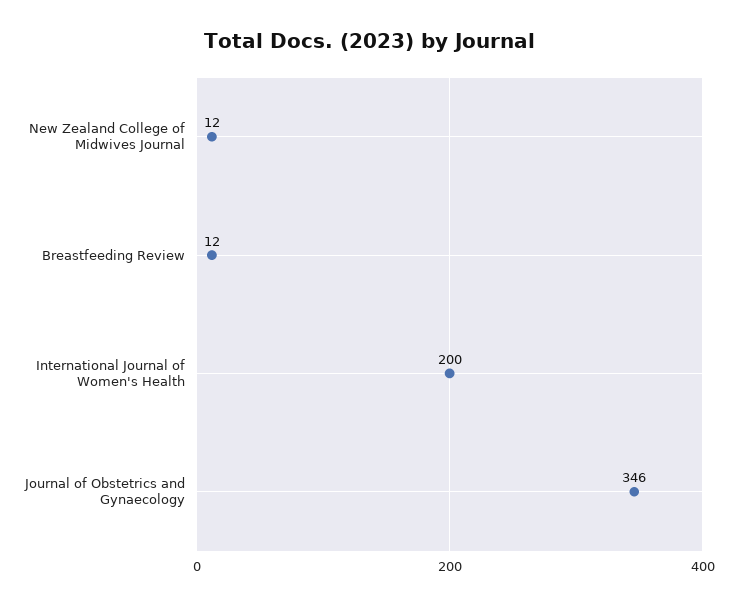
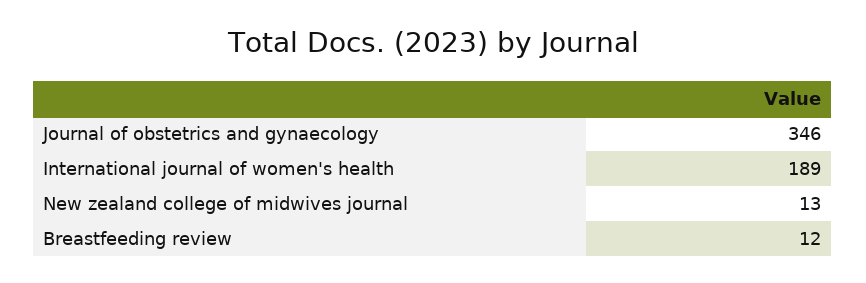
New Zealand College of Midwives Journal: 12 -> 13
International Journal of Women's Health: 200 -> 189

